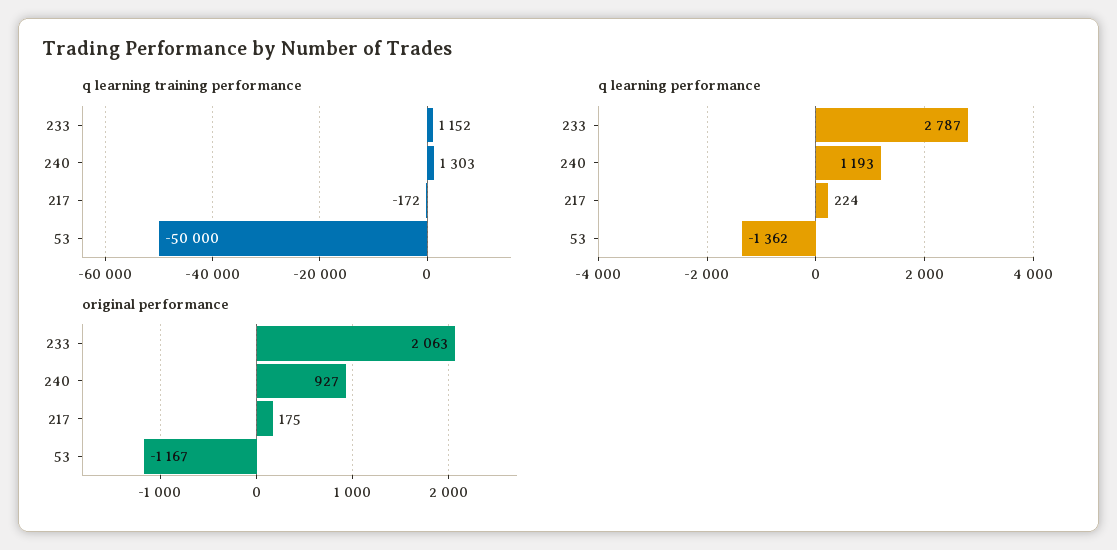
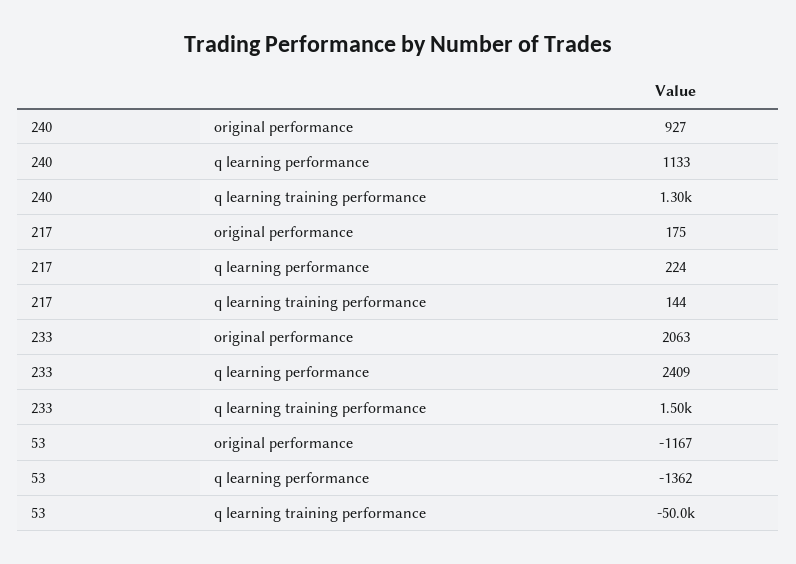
q learning training performance, 233: 1152 -> 1500
q learning training performance, 217: -172 -> 144
q learning performance, 233: 2787 -> 2409
q learning performance, 240: 1193 -> 1133

